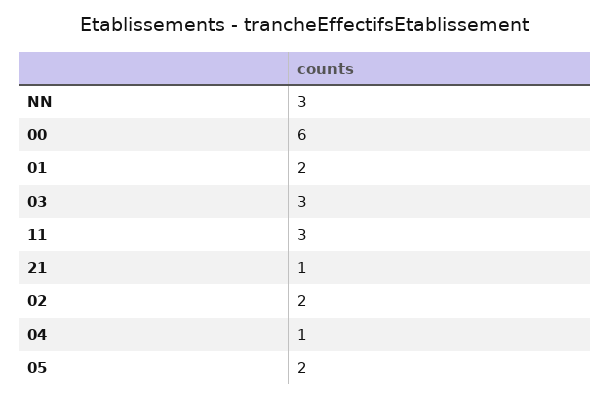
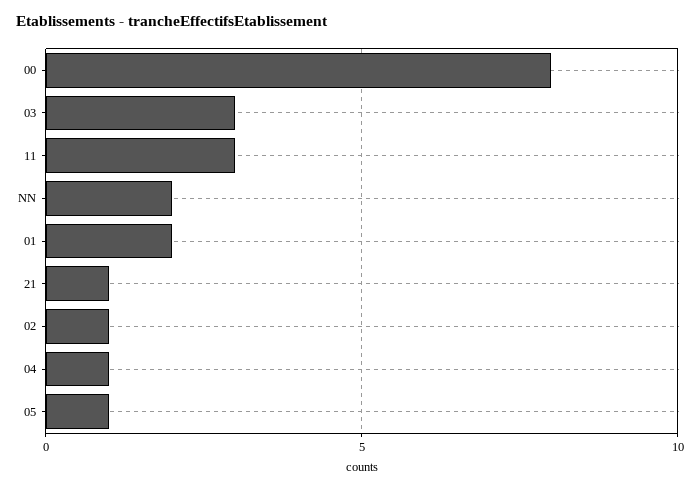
NN: 3 -> 2
00: 6 -> 8
02: 2 -> 1
05: 2 -> 1

